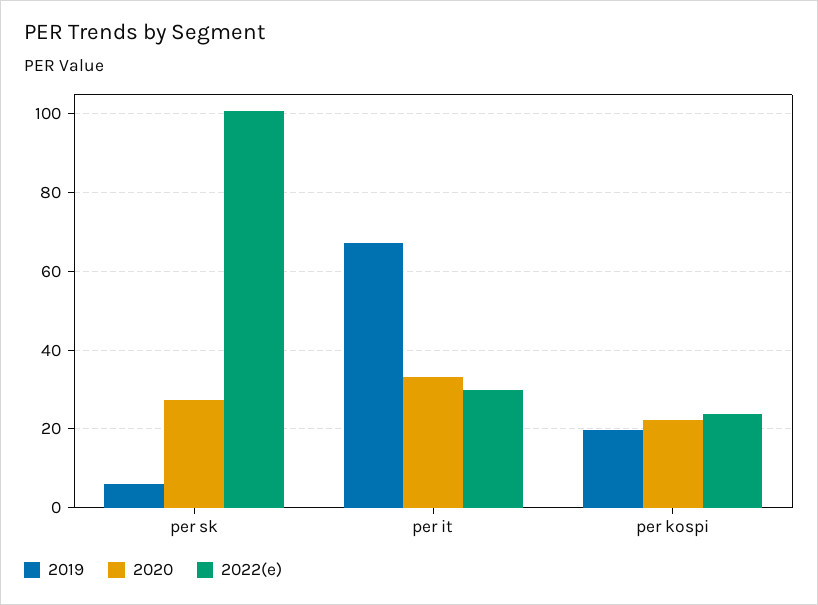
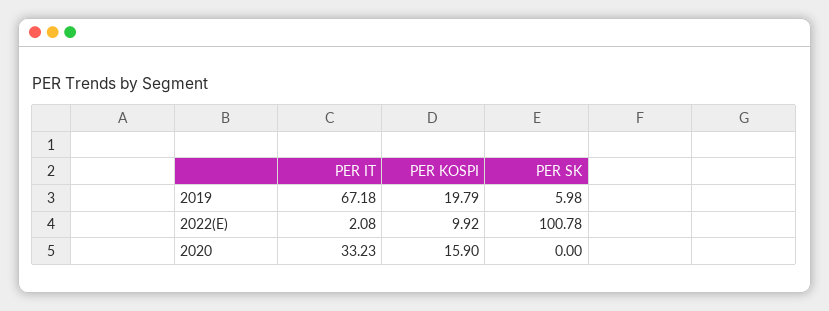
2020, per sk: 28 -> 0
2022(e), per it: 30 -> 2.08
2020, per kospi: 22 -> 15.9
2022(e), per kospi: 24 -> 9.92

